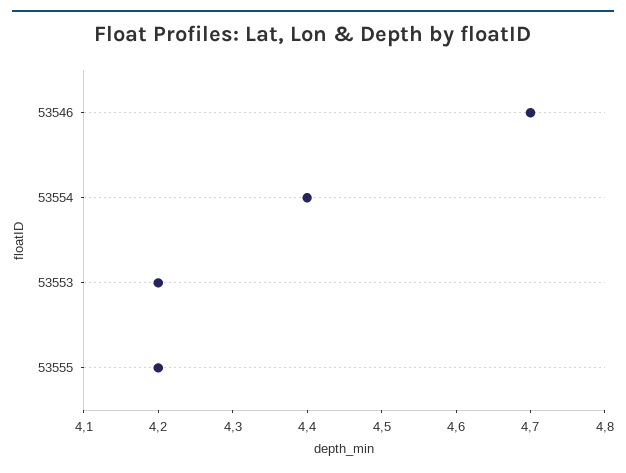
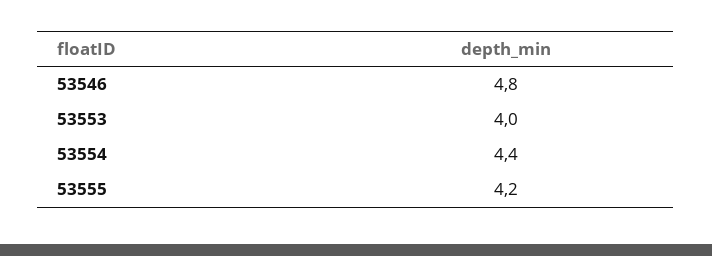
53546: 4.7 -> 4.8
53553: 4.2 -> 4

